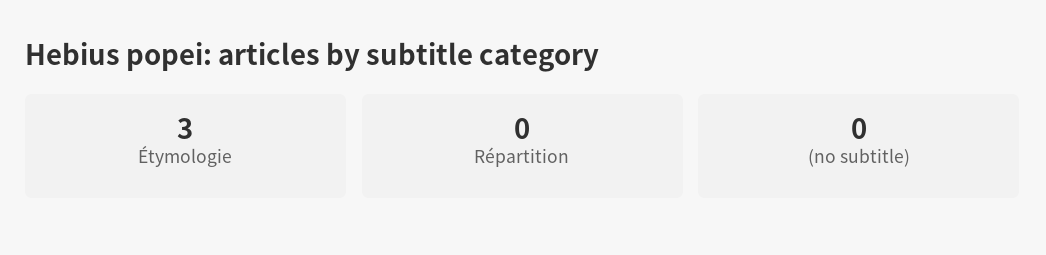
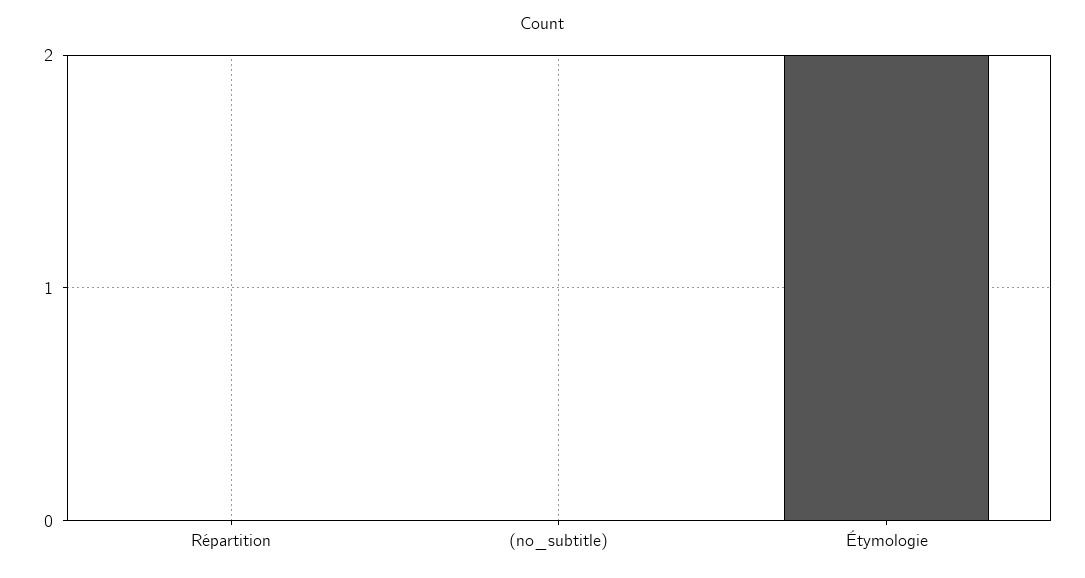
Étymologie: 3 -> 2

